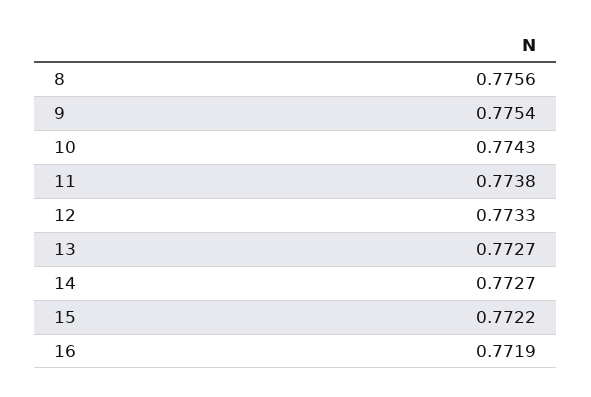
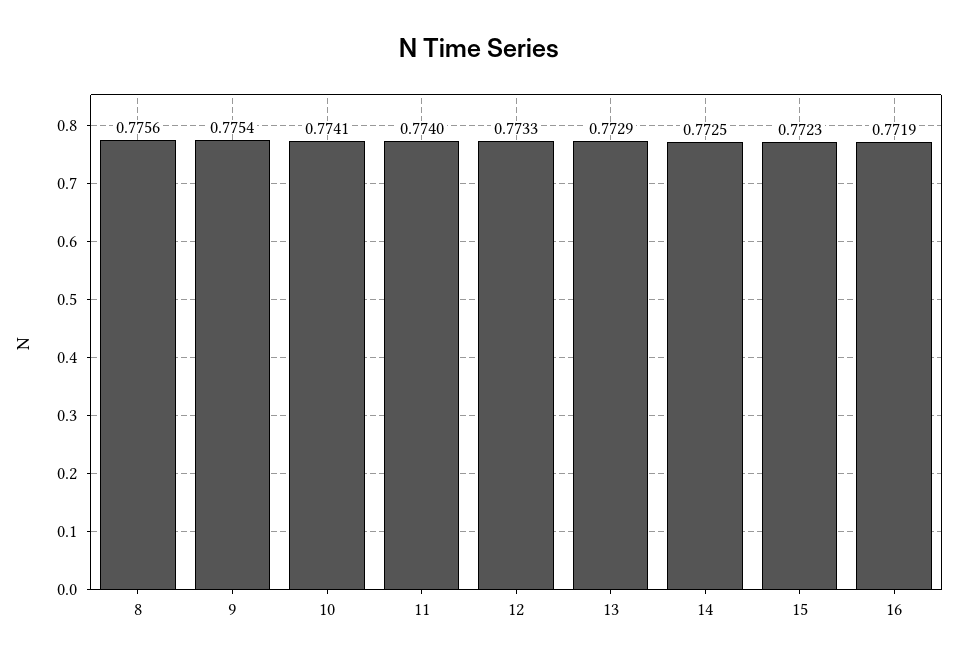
10: 0.7743 -> 0.7741
11: 0.7738 -> 0.774
13: 0.7727 -> 0.7729
14: 0.7727 -> 0.7725
15: 0.7722 -> 0.7723

